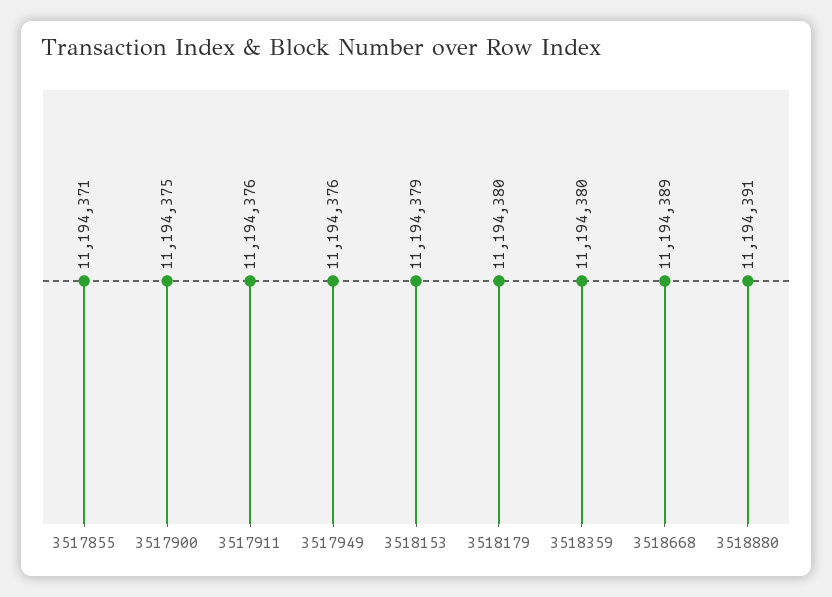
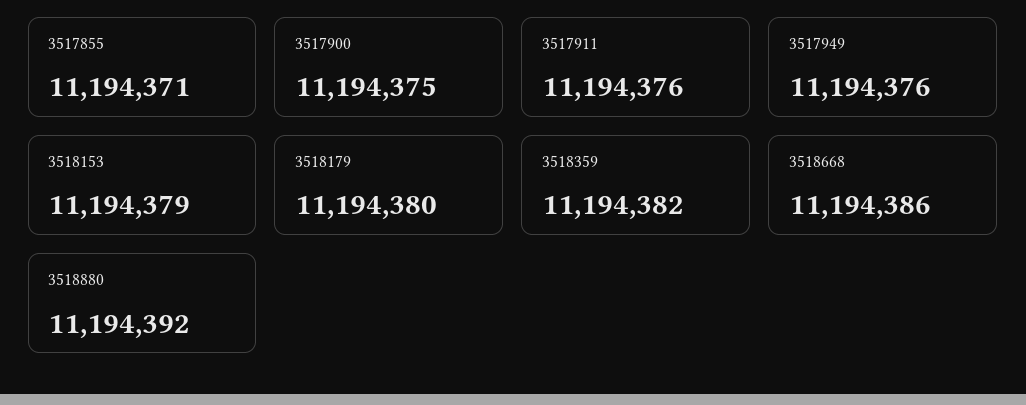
3518359: 11194380 -> 11194382
3518668: 11194389 -> 11194386
3518880: 11194391 -> 11194392

